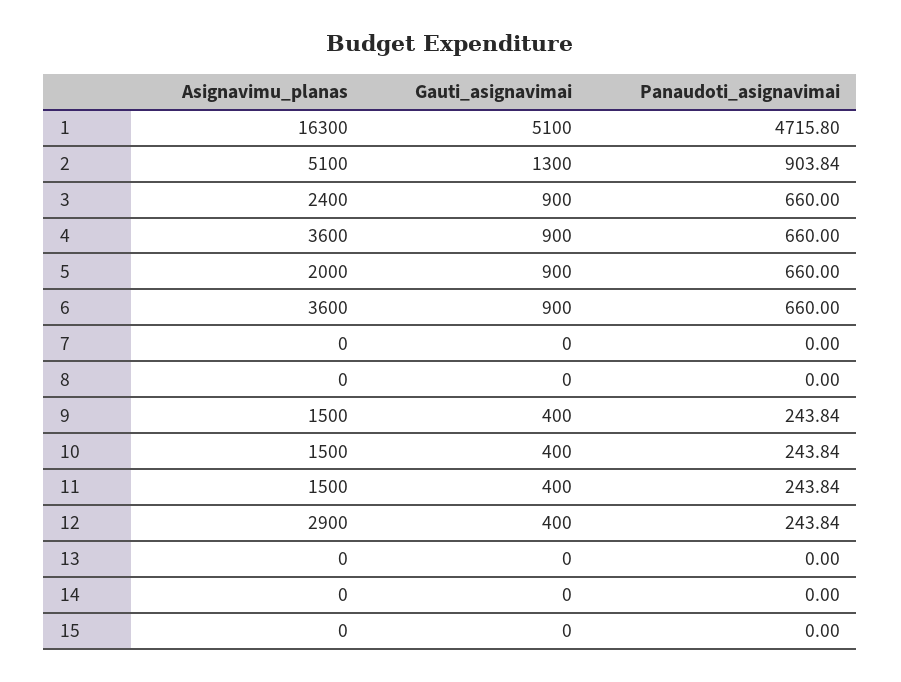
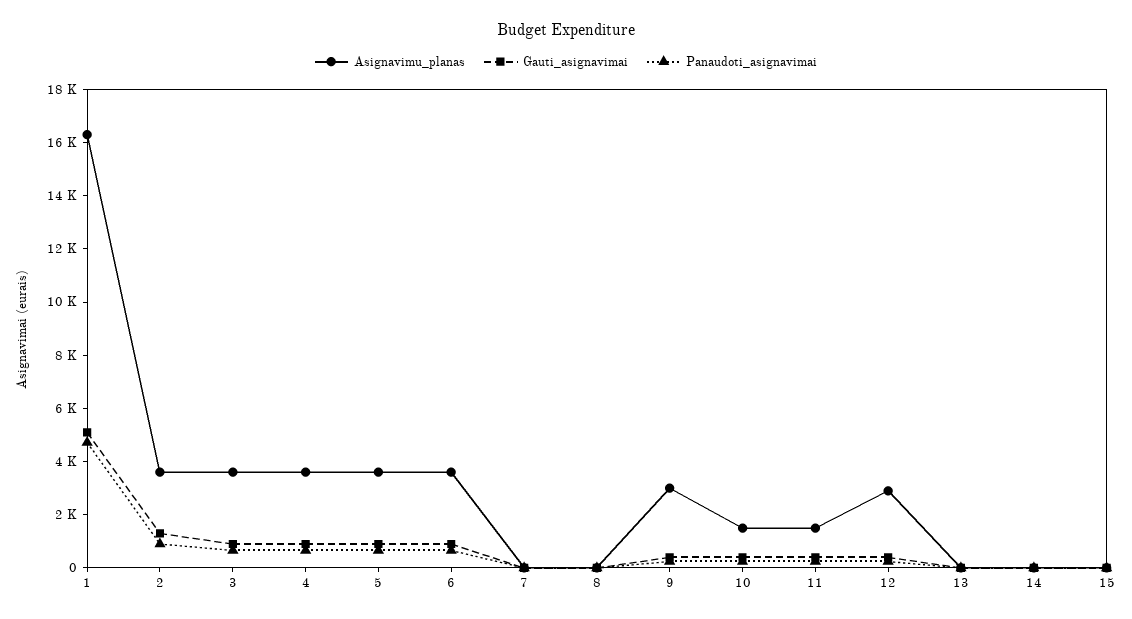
Asignavimu_planas, 2: 5100 -> 3500
Asignavimu_planas, 3: 2400 -> 3500
Asignavimu_planas, 5: 2000 -> 3500
Asignavimu_planas, 9: 1500 -> 3000

